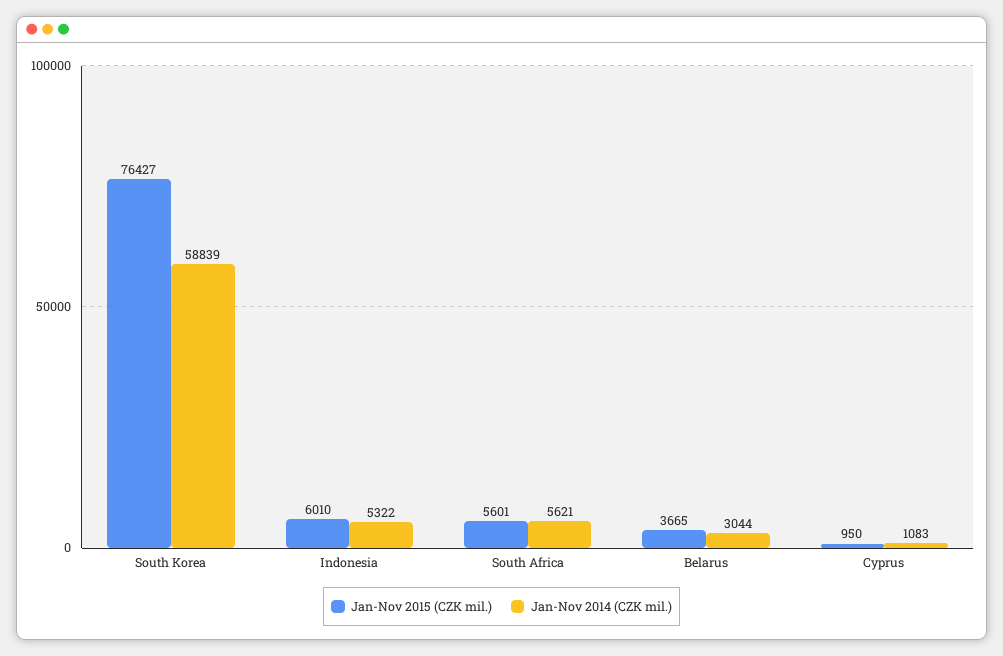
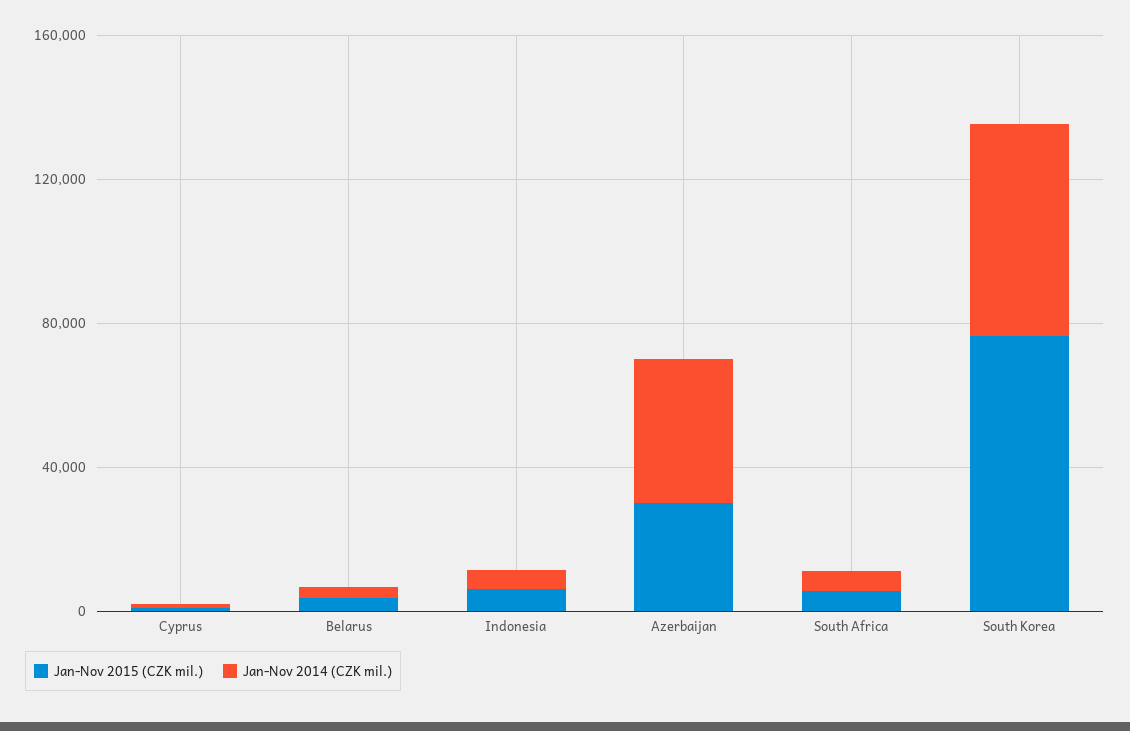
Jan-Nov 2015 (CZK mil.), Azerbaijan: none -> 30000
Jan-Nov 2014 (CZK mil.), Azerbaijan: none -> 40000

